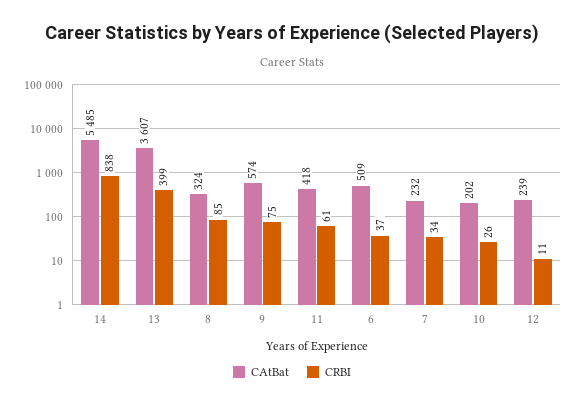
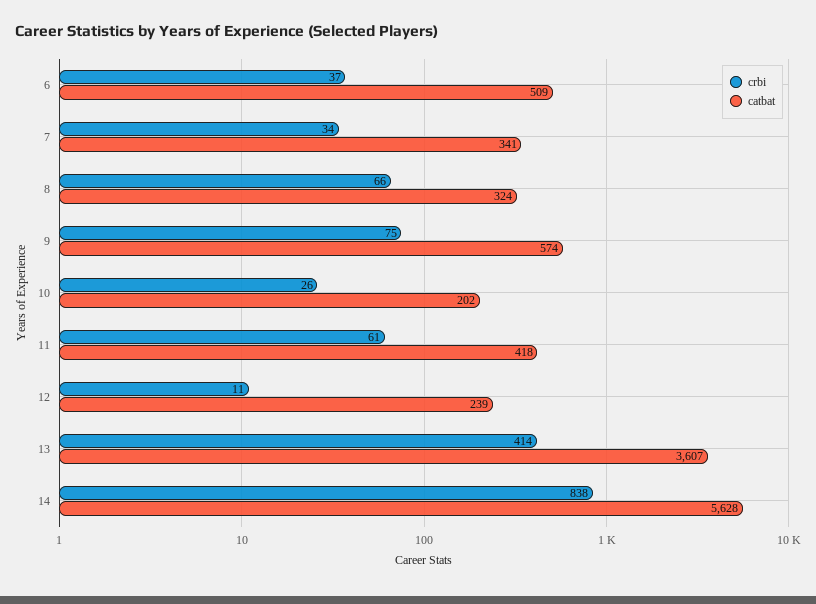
CAtBat, 14: 5485 -> 5628
CRBI, 13: 399 -> 414
CRBI, 8: 85 -> 66
CAtBat, 7: 232 -> 341

